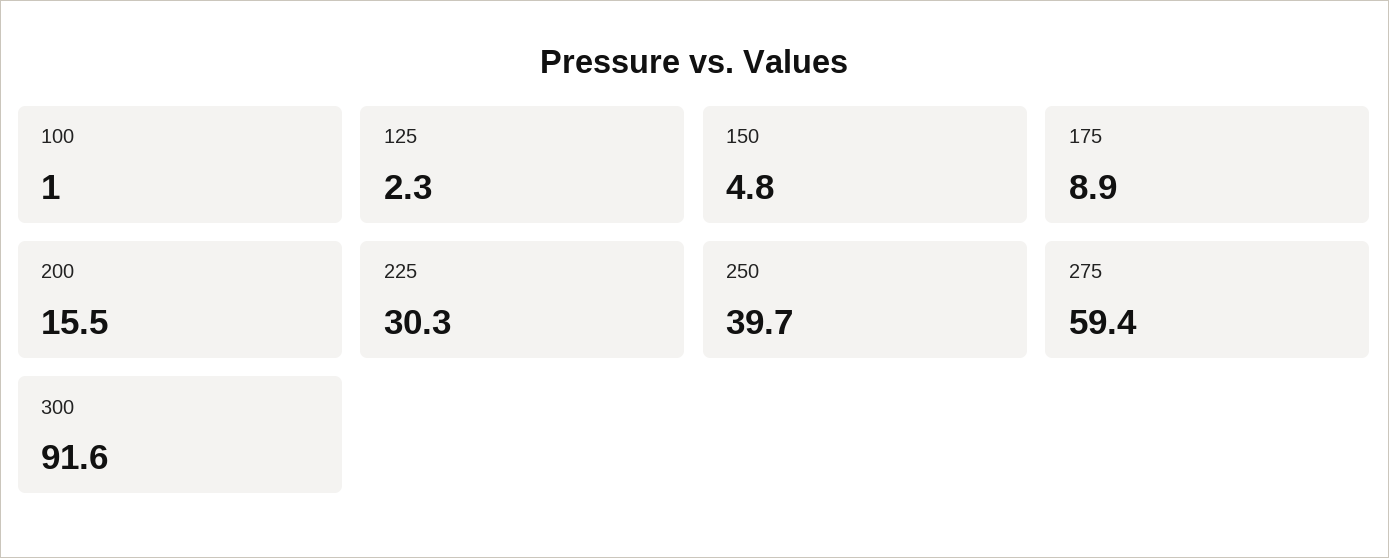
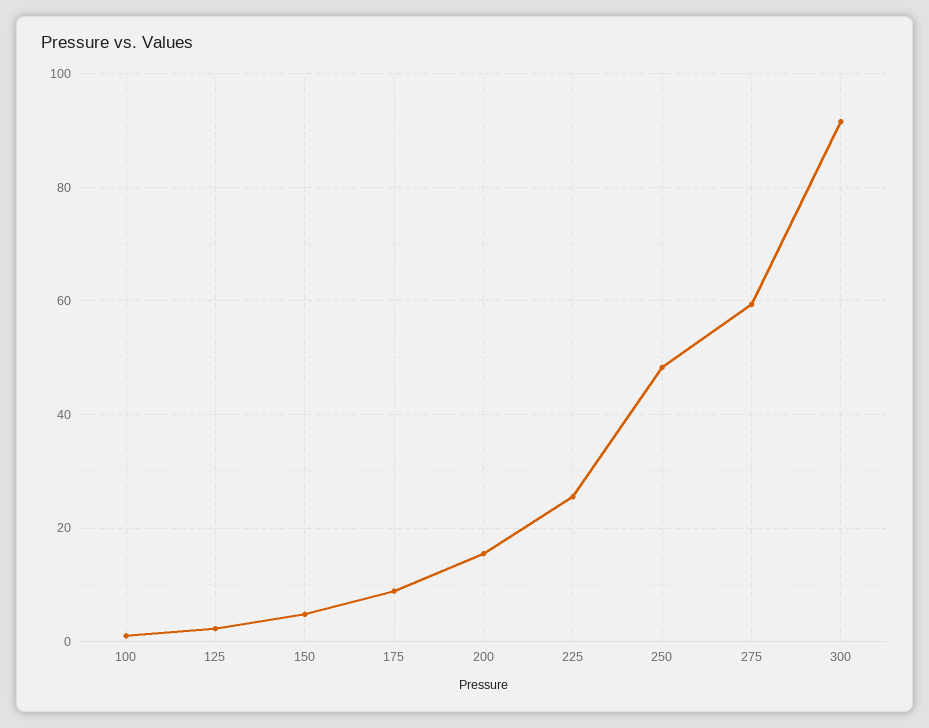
225: 30.3 -> 26
250: 39.7 -> 48

